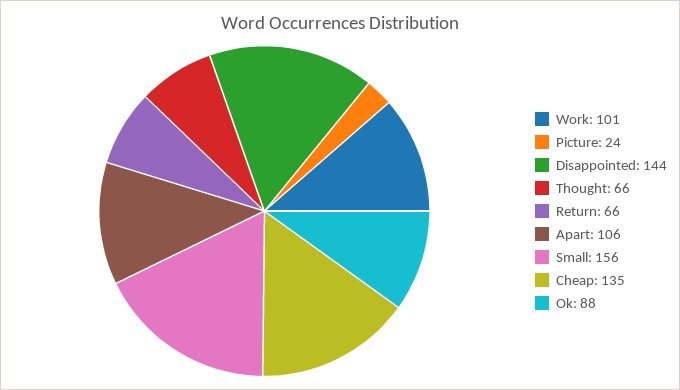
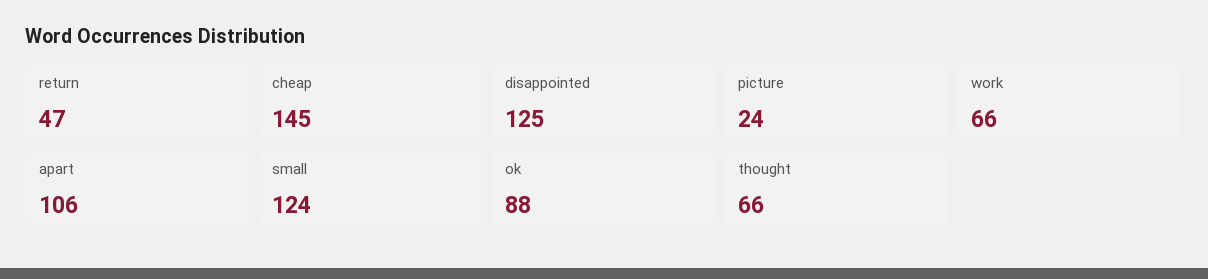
Work: 101 -> 66
Disappointed: 144 -> 125
Return: 66 -> 47
Small: 156 -> 124
Cheap: 135 -> 145

